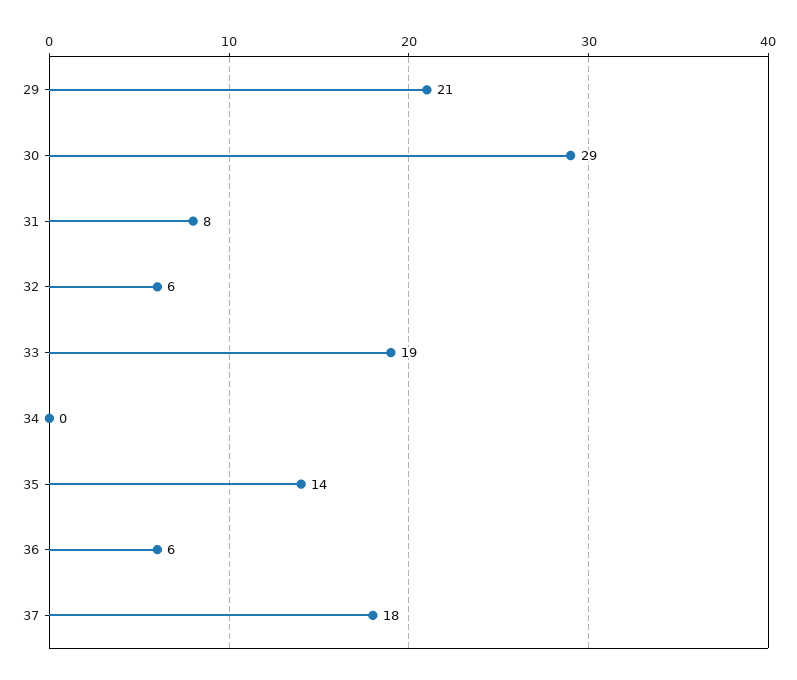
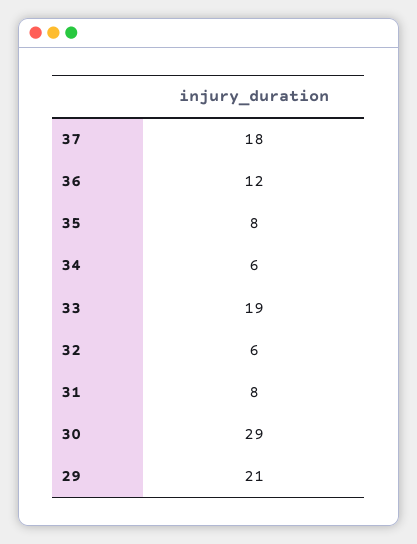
34: 0 -> 6
35: 14 -> 8
36: 6 -> 12

